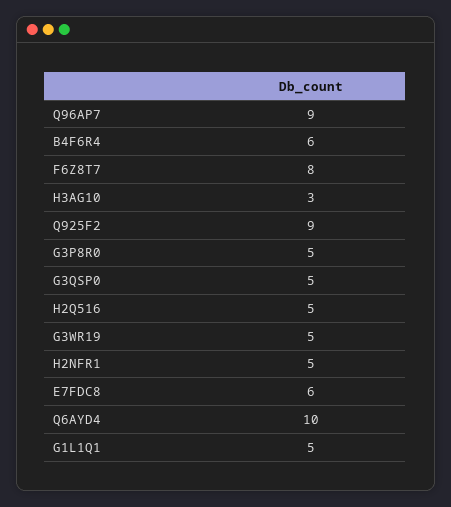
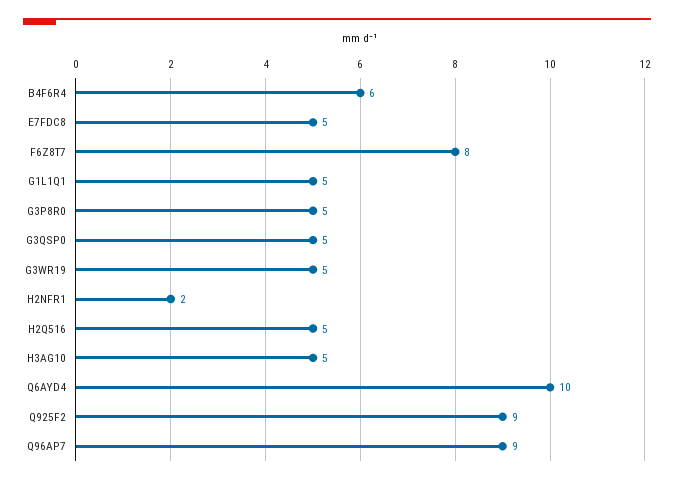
H3AG10: 3 -> 5
H2NFR1: 5 -> 2
E7FDC8: 6 -> 5

